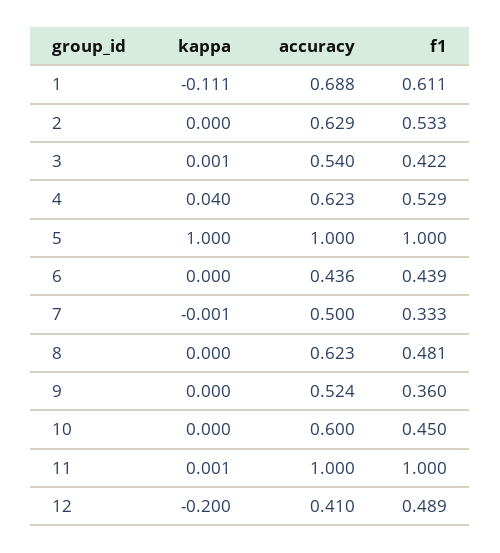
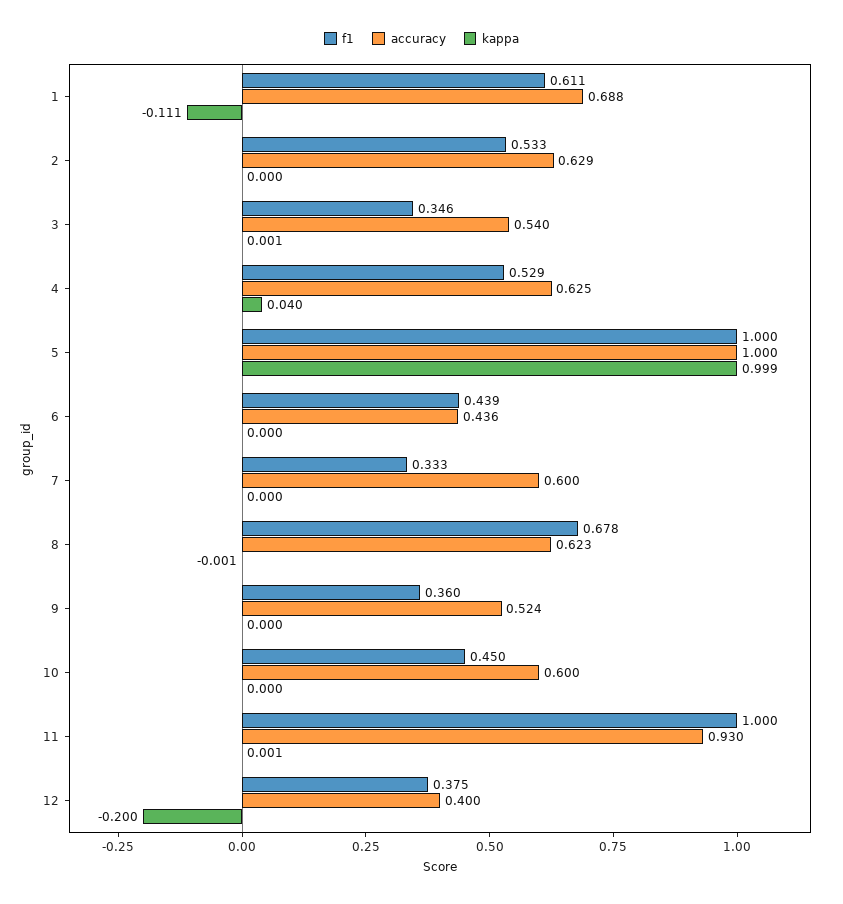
f1, 3: 0.422 -> 0.346
accuracy, 4: 0.623 -> 0.625
kappa, 5: 1 -> 0.999
kappa, 7: -0.001 -> 0
accuracy, 7: 0.5 -> 0.6
kappa, 8: 0 -> -0.001
f1, 8: 0.481 -> 0.678
accuracy, 11: 1 -> 0.93
accuracy, 12: 0.41 -> 0.4
f1, 12: 0.489 -> 0.375

